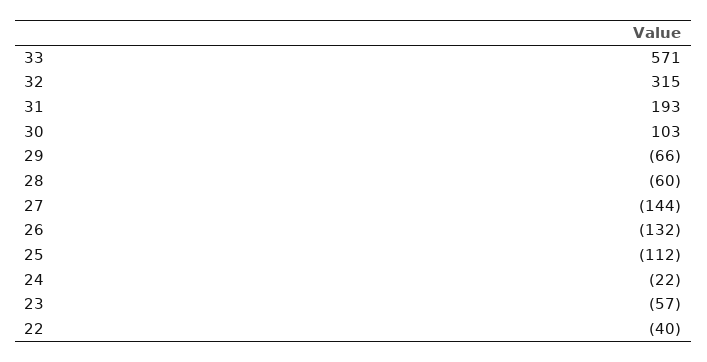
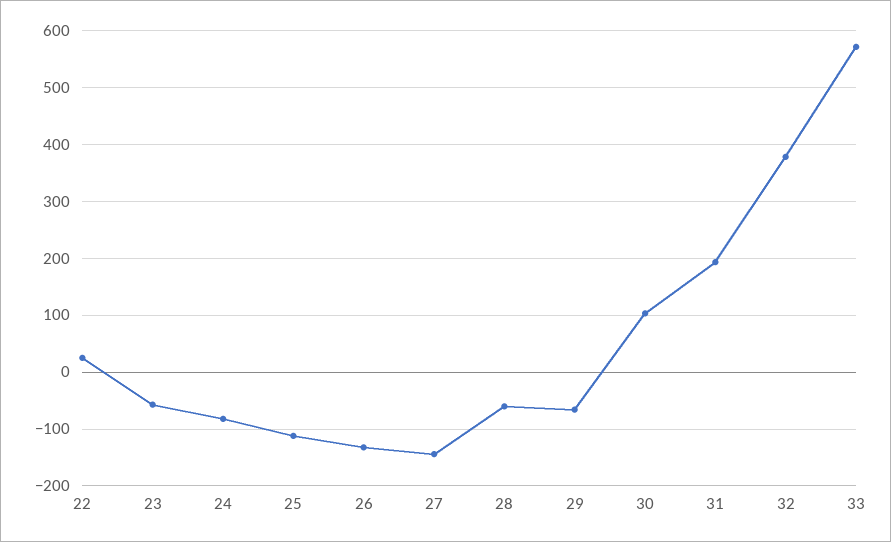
32: 315 -> 380
24: -22 -> -80
22: -40 -> 20

